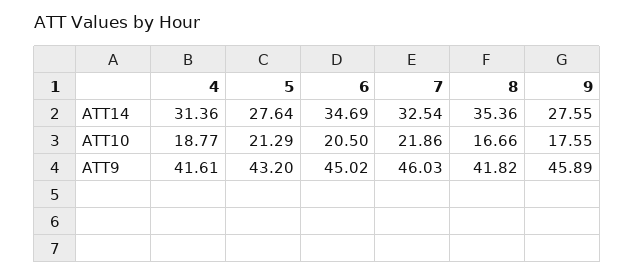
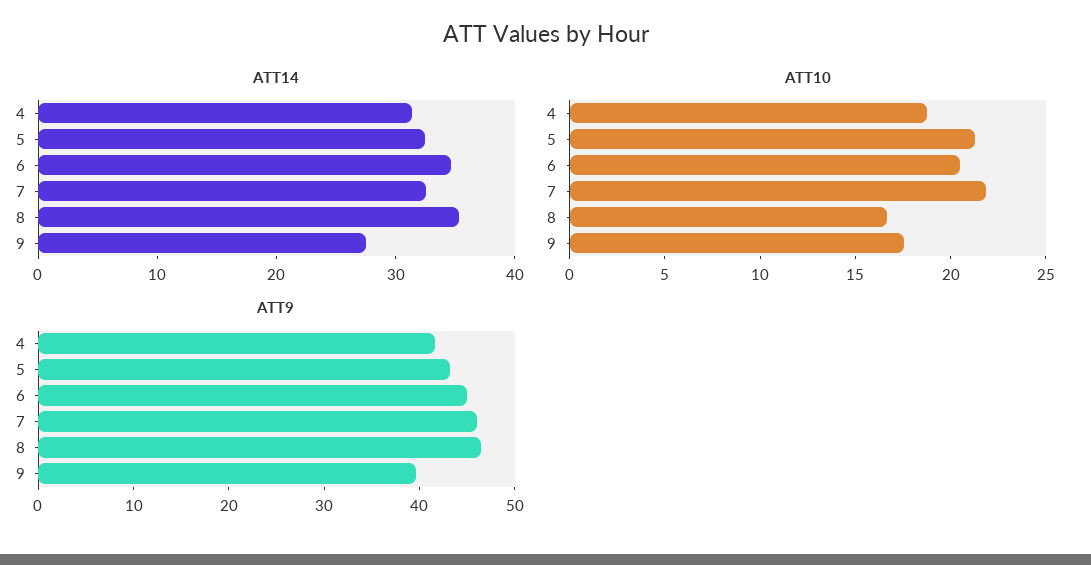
ATT14, 5: 27.64 -> 32
ATT9, 8: 41.82 -> 46
ATT9, 9: 45.89 -> 40

